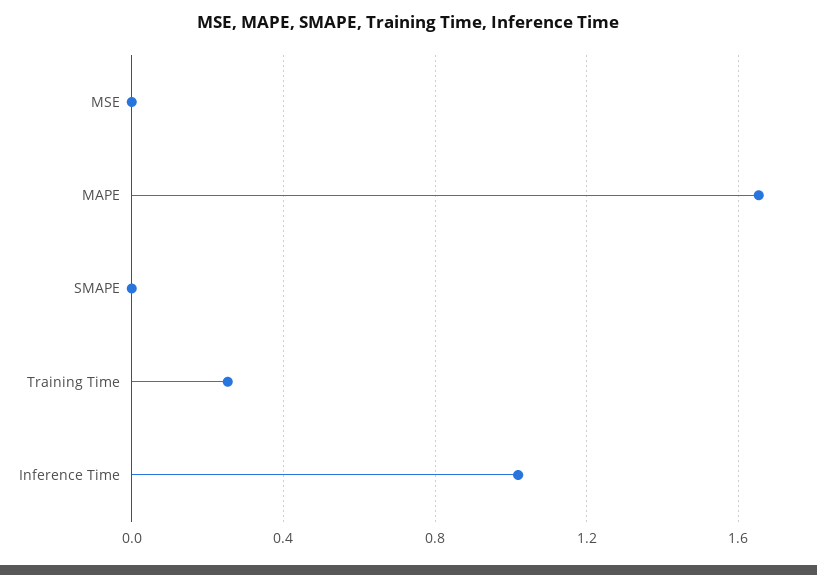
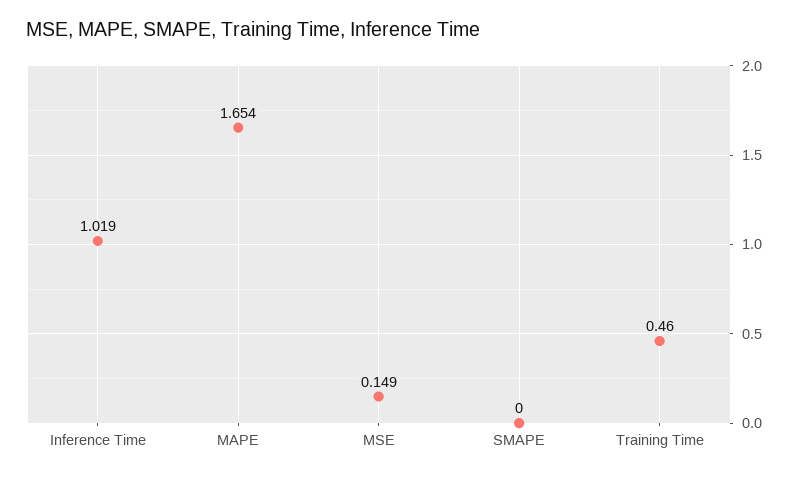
MSE: 0 -> 0.149
Training Time: 0.25 -> 0.46

